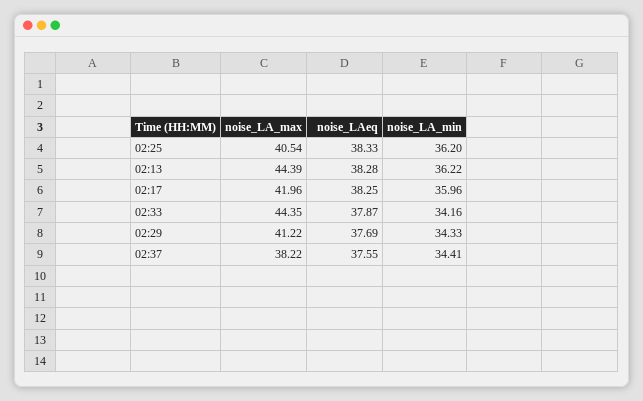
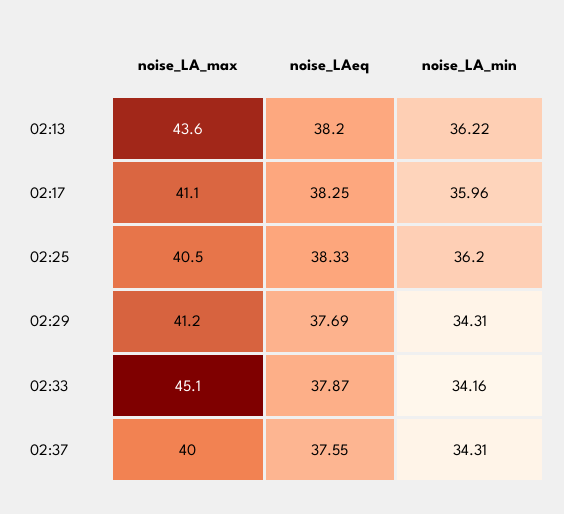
noise_LA_max, 02:13: 44.39 -> 43.6
noise_LAeq, 02:13: 38.28 -> 38.2
noise_LA_max, 02:17: 41.96 -> 41.1
noise_LA_max, 02:33: 44.35 -> 45.1
noise_LA_min, 02:29: 34.33 -> 34.31
noise_LA_max, 02:37: 38.22 -> 40
noise_LA_min, 02:37: 34.41 -> 34.31

